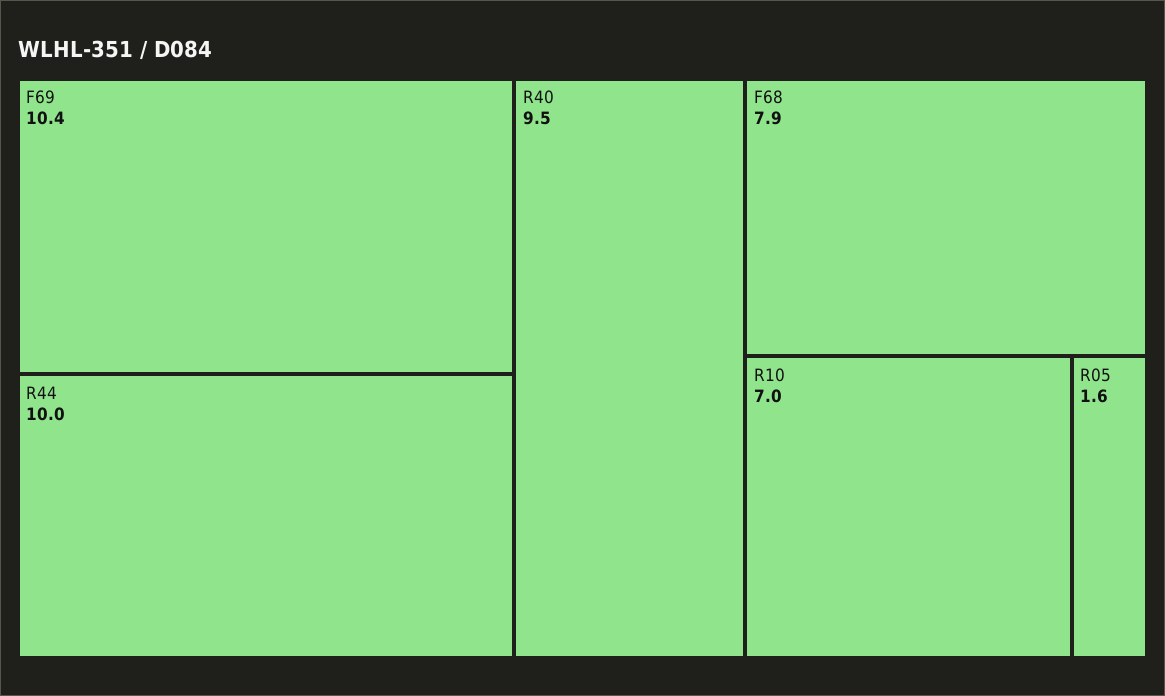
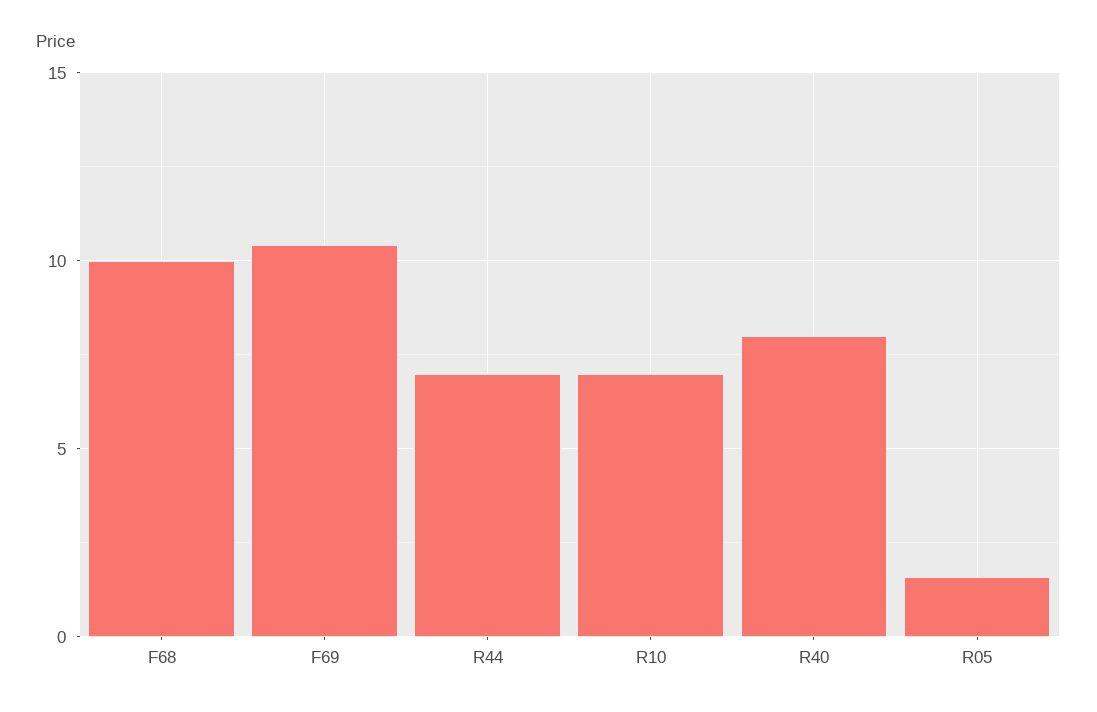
R44: 10 -> 7
R40: 9.5 -> 8
F68: 7.9 -> 10

